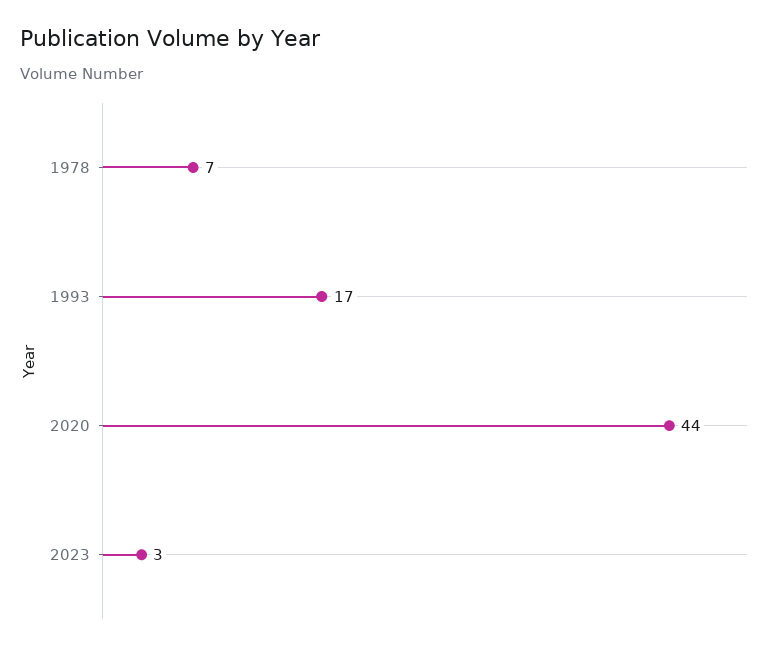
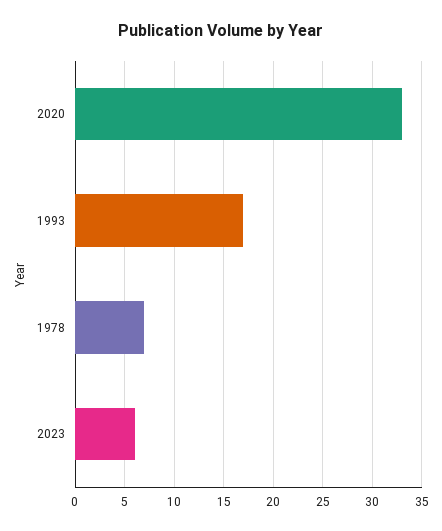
2020: 44 -> 33
2023: 3 -> 6

